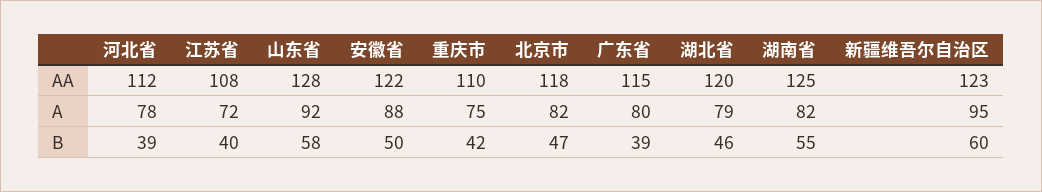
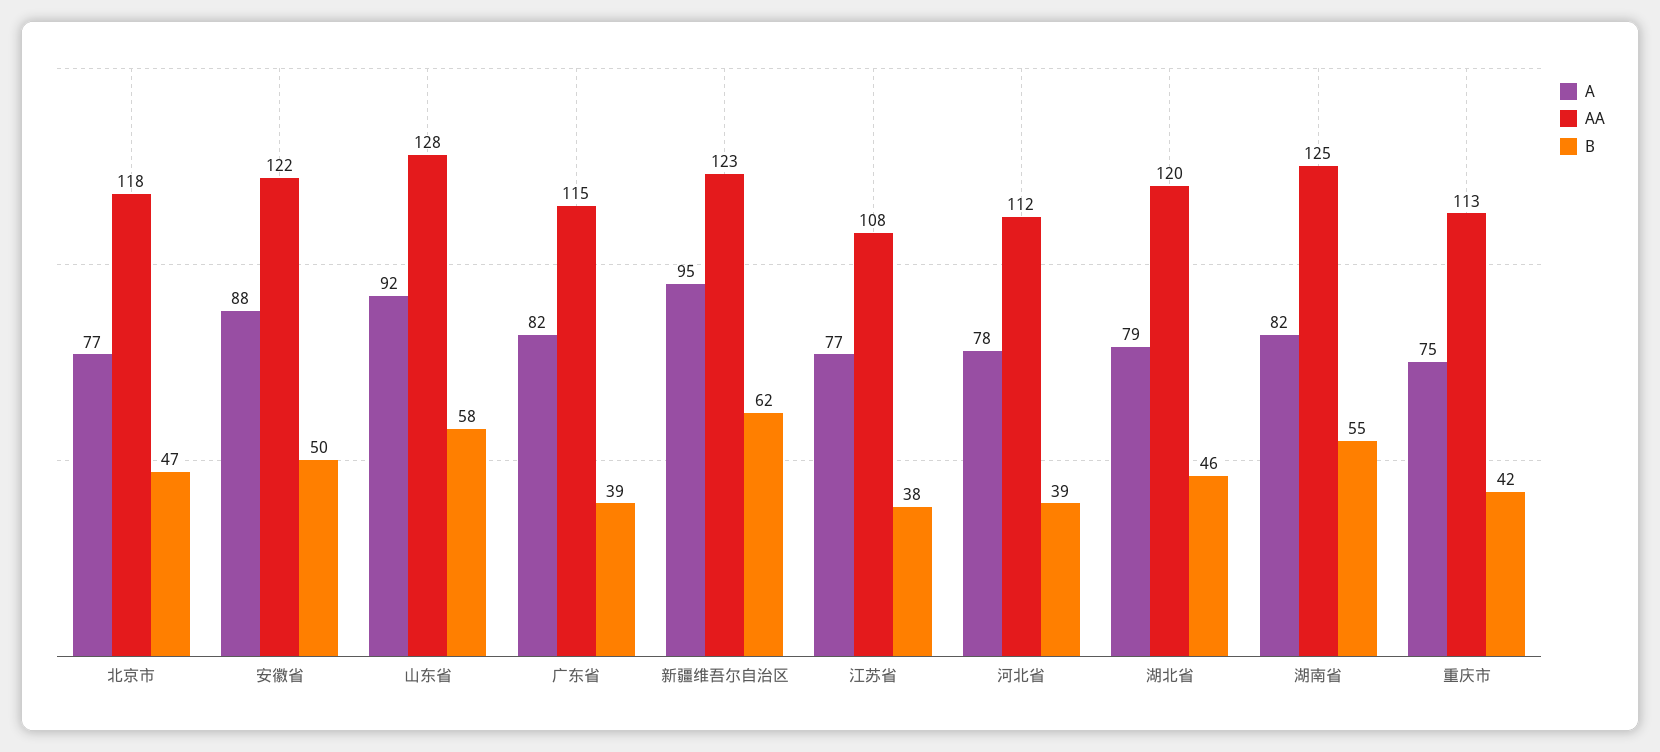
AA, 重庆市: 110 -> 113
A, 江苏省: 72 -> 77
A, 北京市: 82 -> 77
A, 广东省: 80 -> 82
B, 江苏省: 40 -> 38
B, 新疆维吾尔自治区: 60 -> 62

